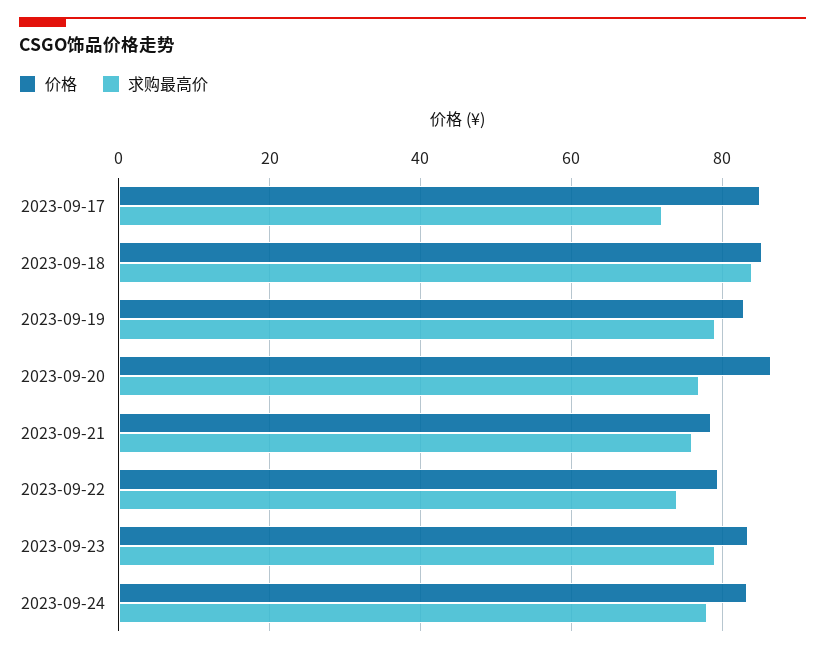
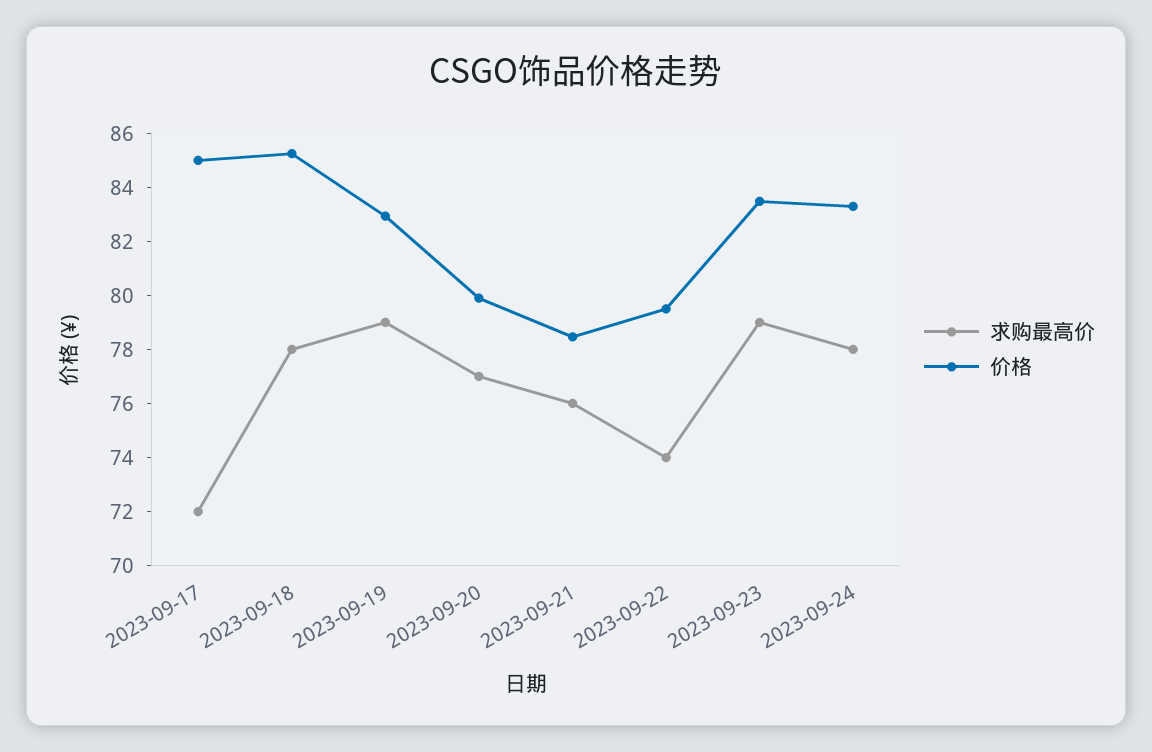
求购最高价, 2023-09-18: 84 -> 78
价格, 2023-09-20: 86 -> 80

